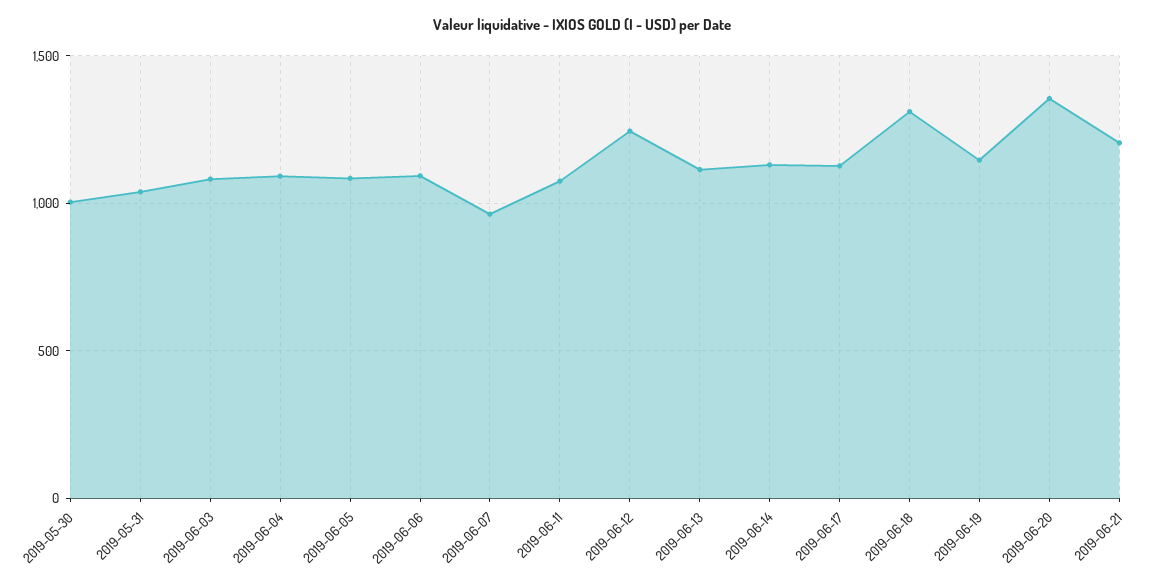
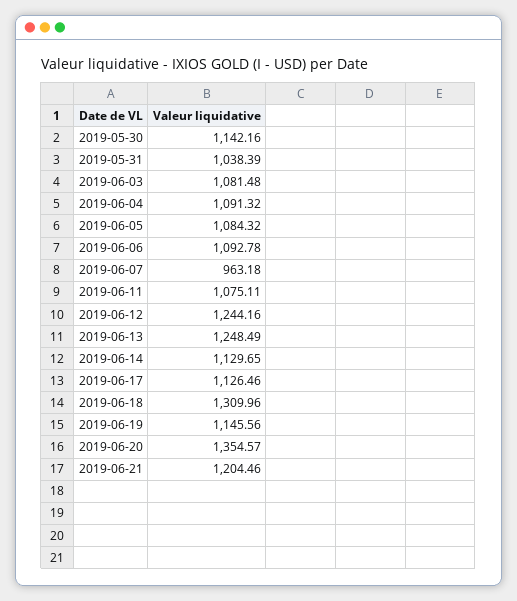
2019-05-30: 1000 -> 1142.16
2019-06-13: 1100 -> 1248.49

